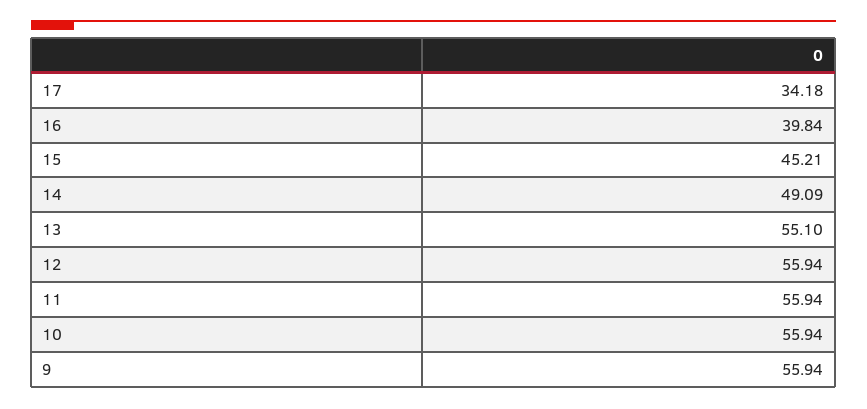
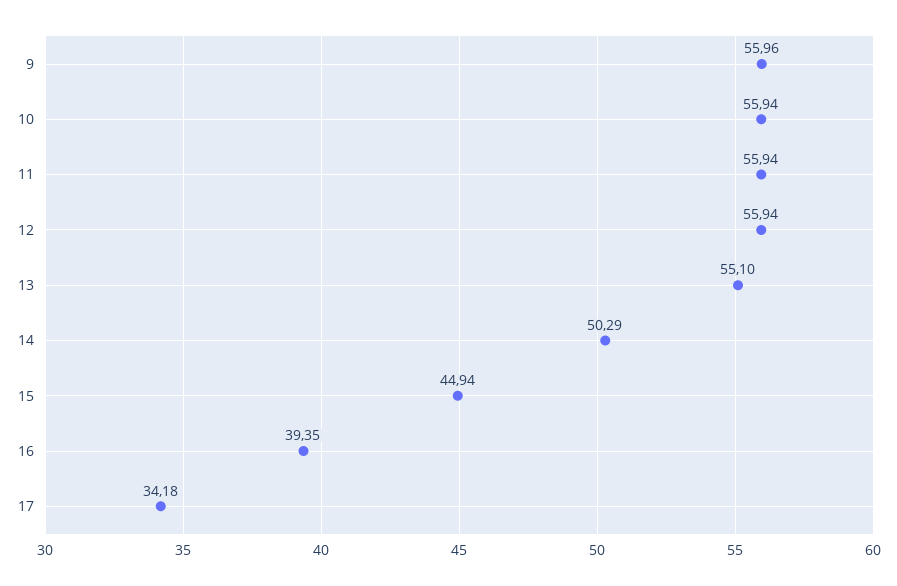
16: 39.84 -> 39.35
15: 45.21 -> 44.94
14: 49.09 -> 50.29
9: 55.94 -> 55.96

